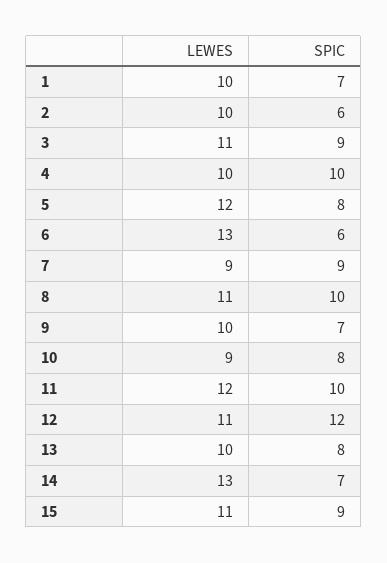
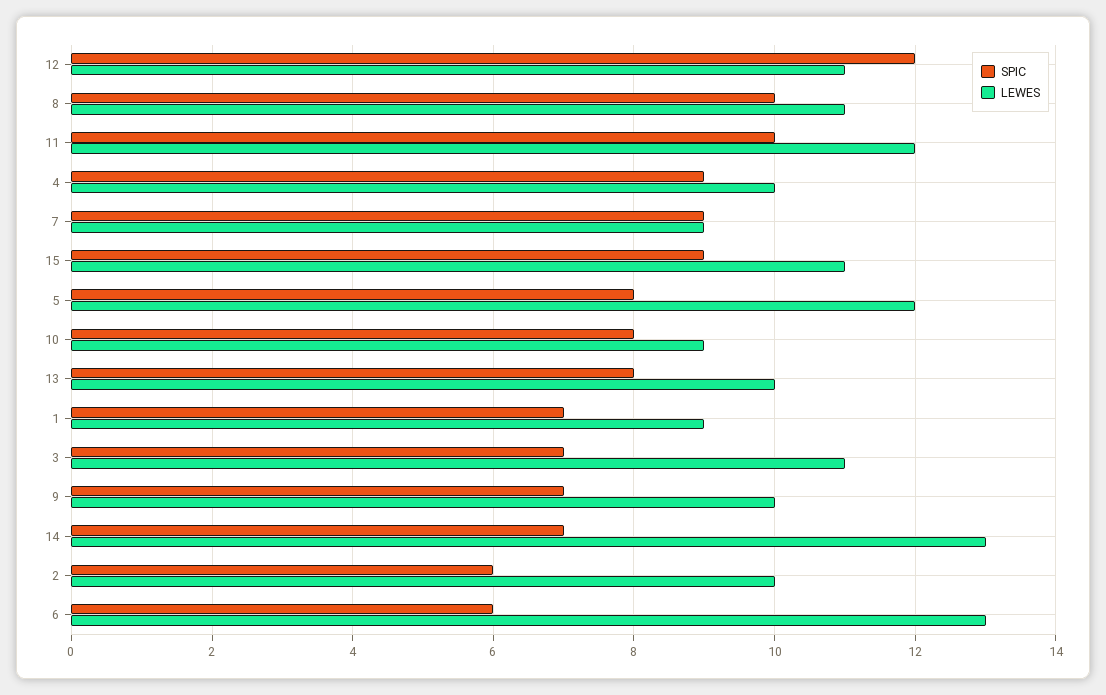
LEWES, 1: 10 -> 9
SPIC, 3: 9 -> 7
SPIC, 4: 10 -> 9

